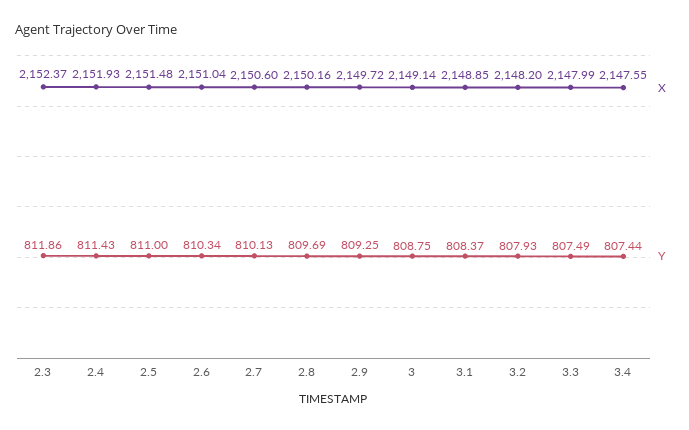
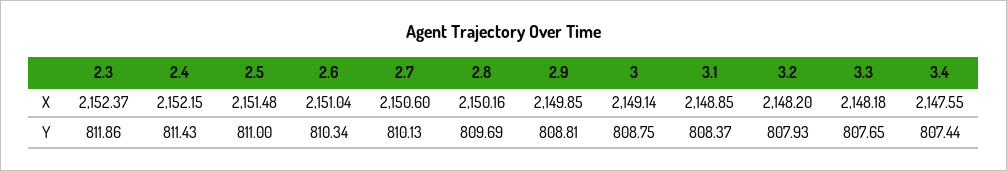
X, 2.4: 2151.93 -> 2152.15
X, 2.9: 2149.72 -> 2149.85
Y, 2.9: 809.25 -> 808.81
X, 3.3: 2147.99 -> 2148.18
Y, 3.3: 807.49 -> 807.65

